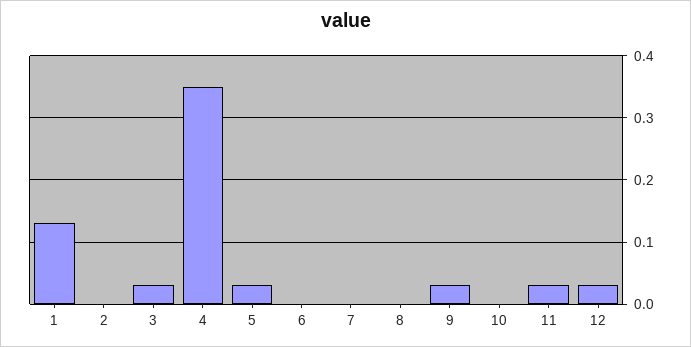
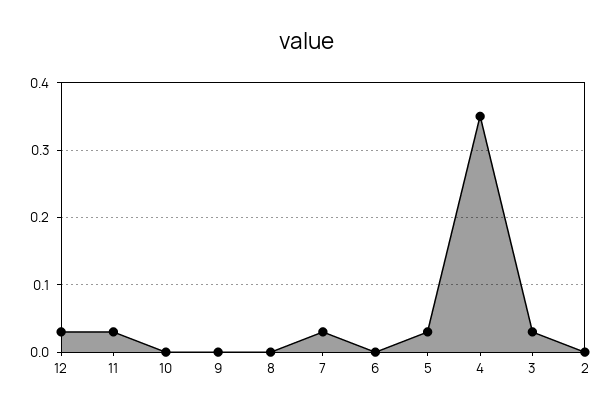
1: 0.13 -> none
7: 0 -> 0.03
9: 0.03 -> 0

